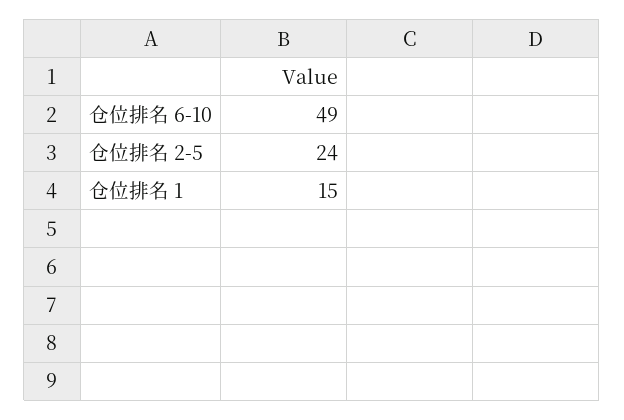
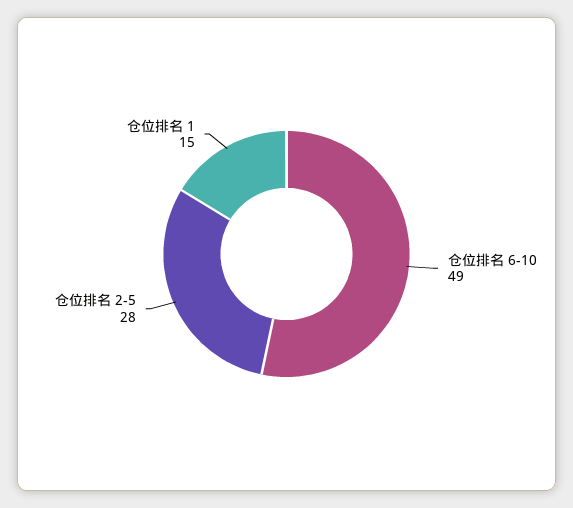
仓位排名 2-5: 24 -> 28

